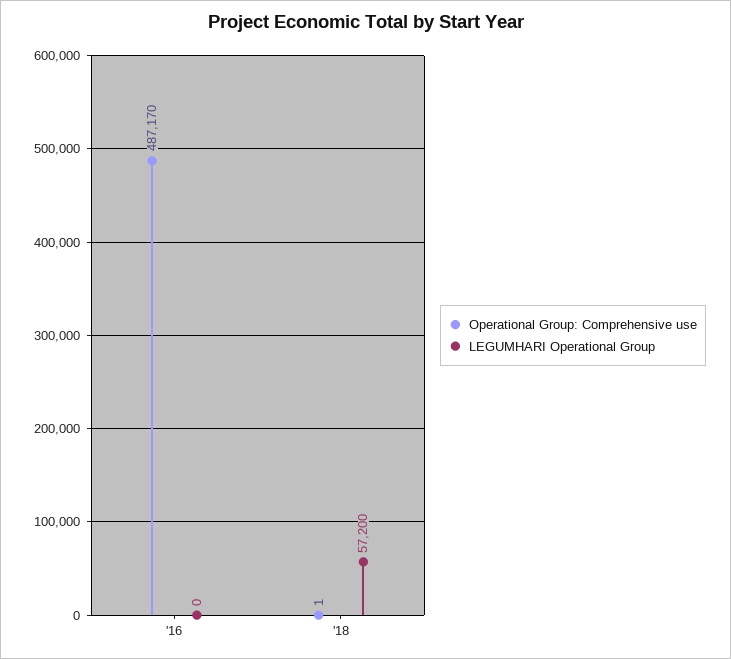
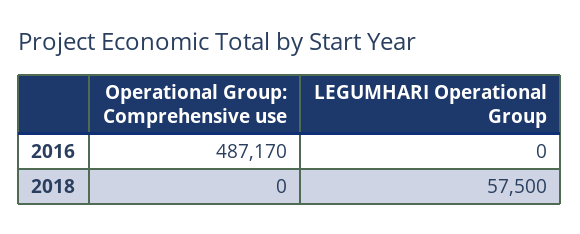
Operational Group: Comprehensive use, '18: 1 -> 0
LEGUMHARI Operational Group, '18: 57200 -> 57500

